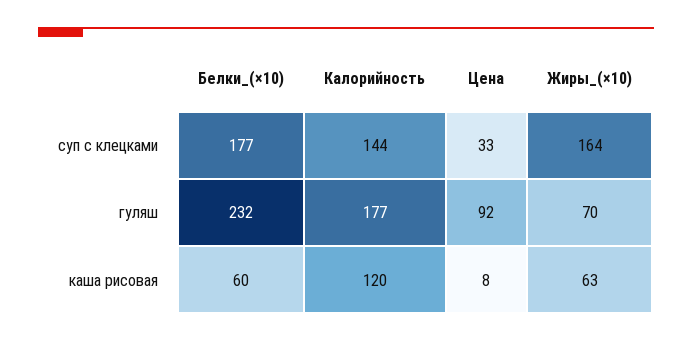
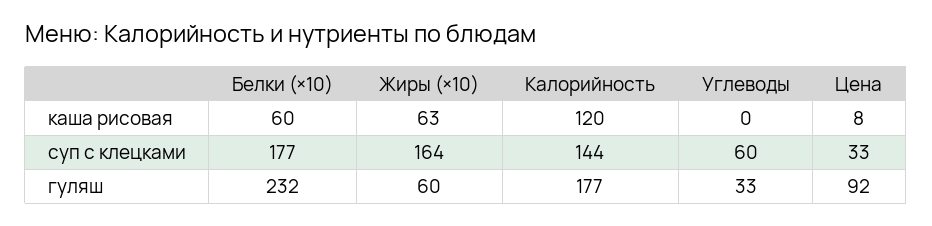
Жиры_(×10), гуляш: 70 -> 60
Углеводы, каша рисовая: none -> 0
Углеводы, суп с клецками: none -> 60
Углеводы, гуляш: none -> 33

